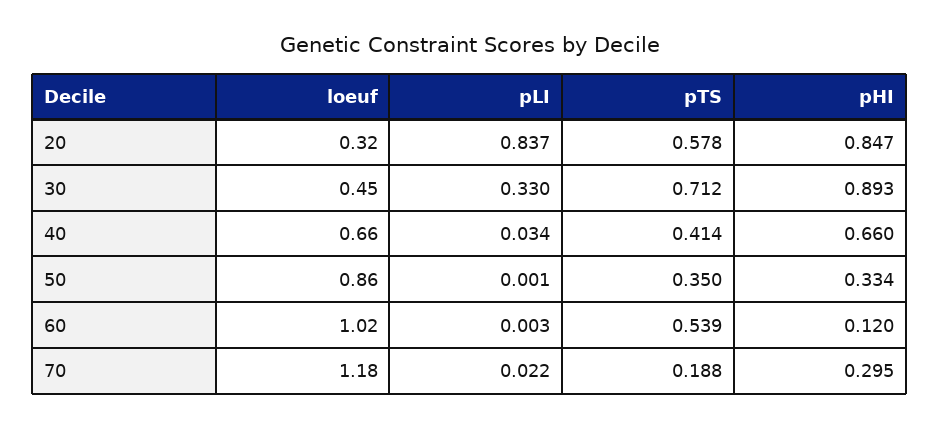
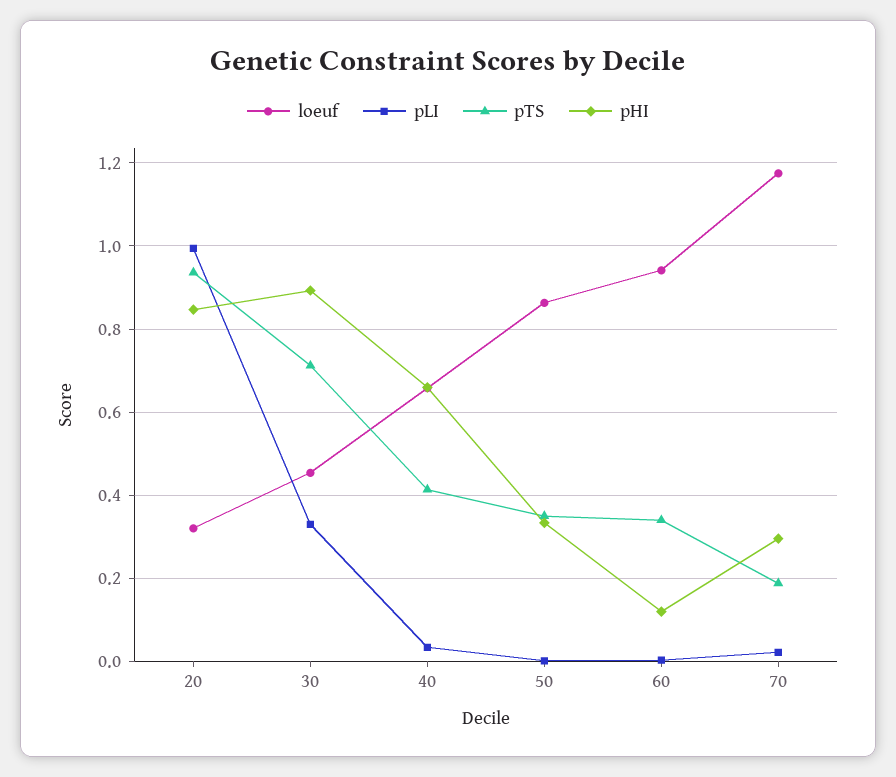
pLI, 20: 0.837 -> 1
pTS, 20: 0.578 -> 0.94
loeuf, 60: 1.02 -> 0.94
pTS, 60: 0.539 -> 0.34

